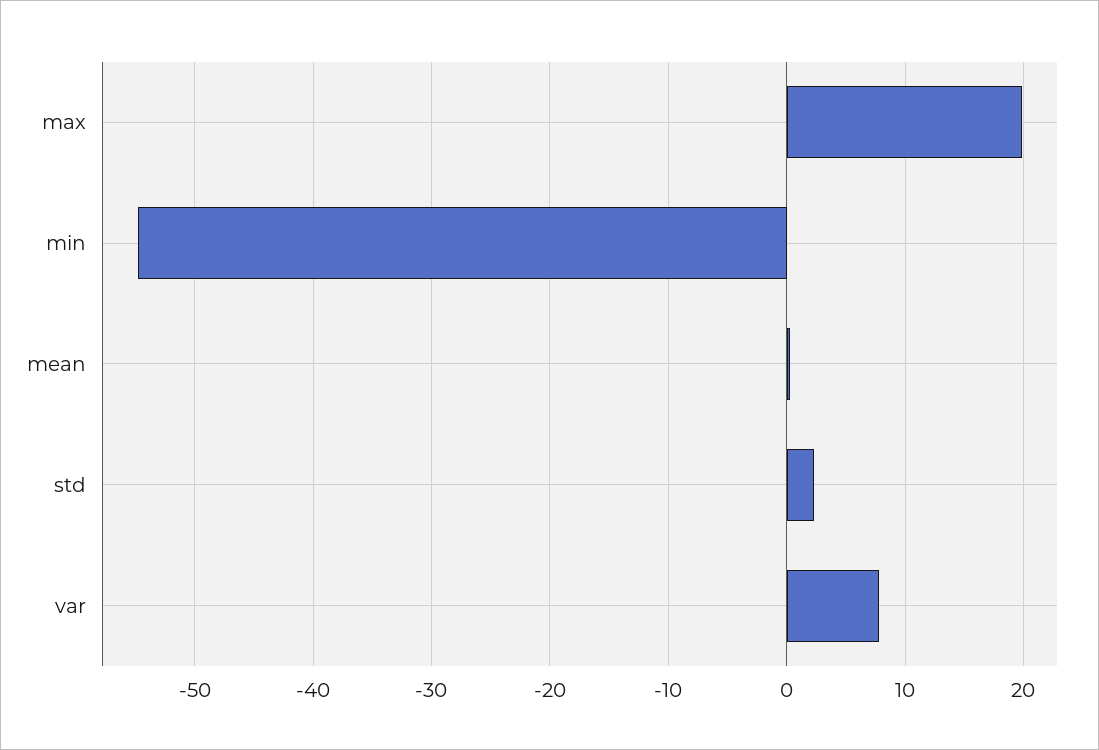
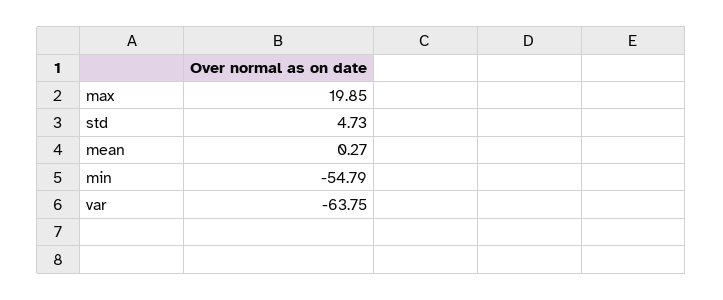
std: 2 -> 4.73
var: 8 -> -63.75

